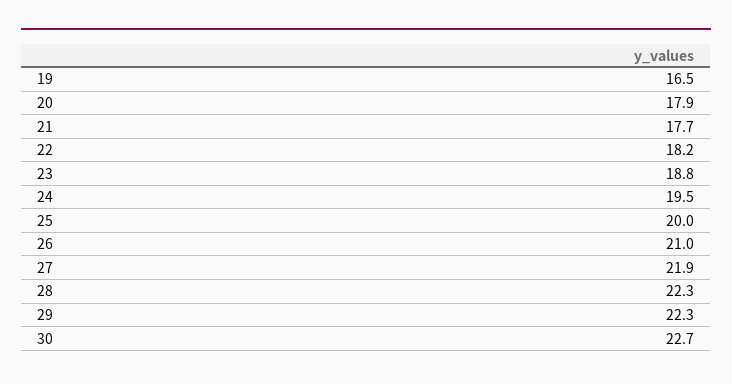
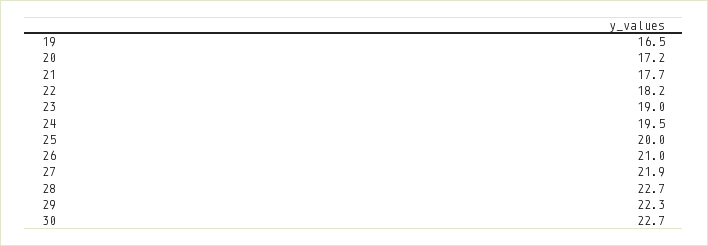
20: 17.9 -> 17.2
23: 18.8 -> 19
28: 22.3 -> 22.7

